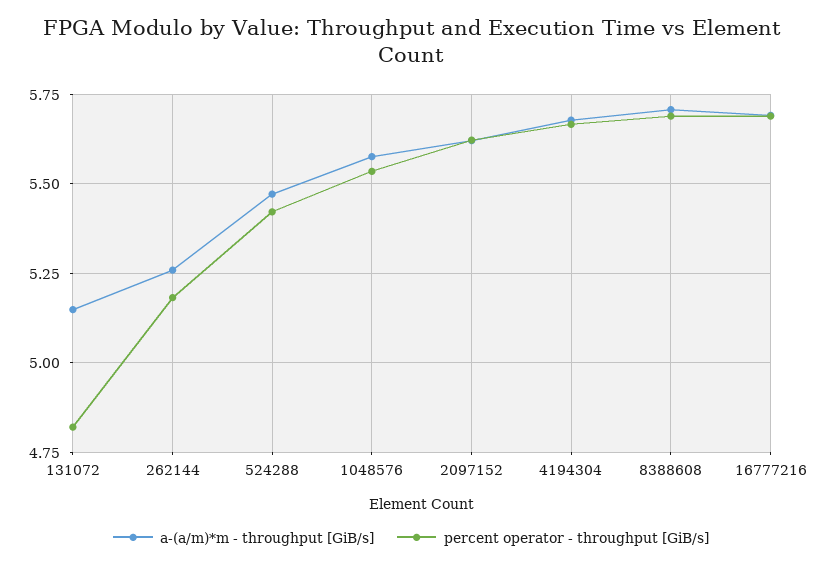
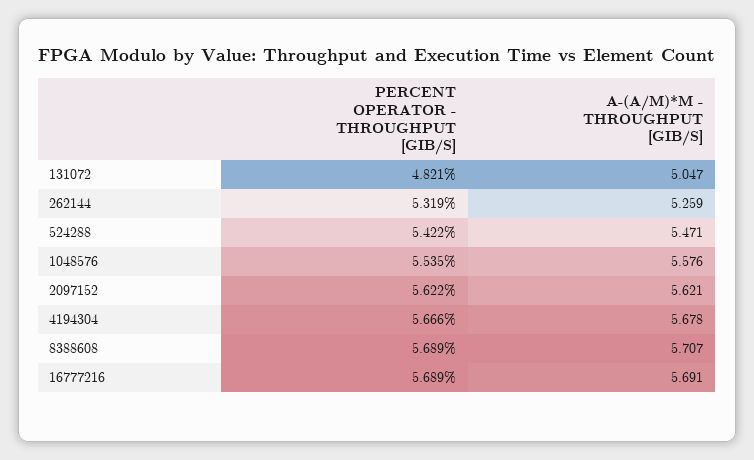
a-(a/m)*m - throughput [GiB/s], 131072: 5.15 -> 5.047
percent operator - throughput [GiB/s], 262144: 5.175 -> 5.319

